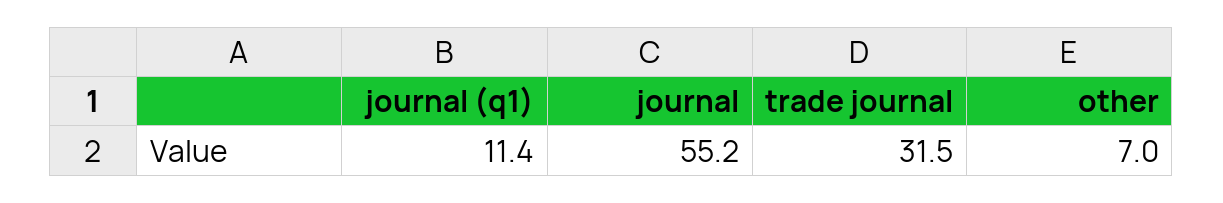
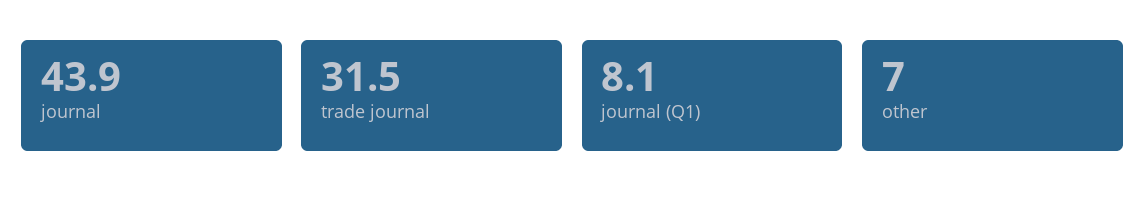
journal (q1): 11.4 -> 8.1
journal: 55.2 -> 43.9

